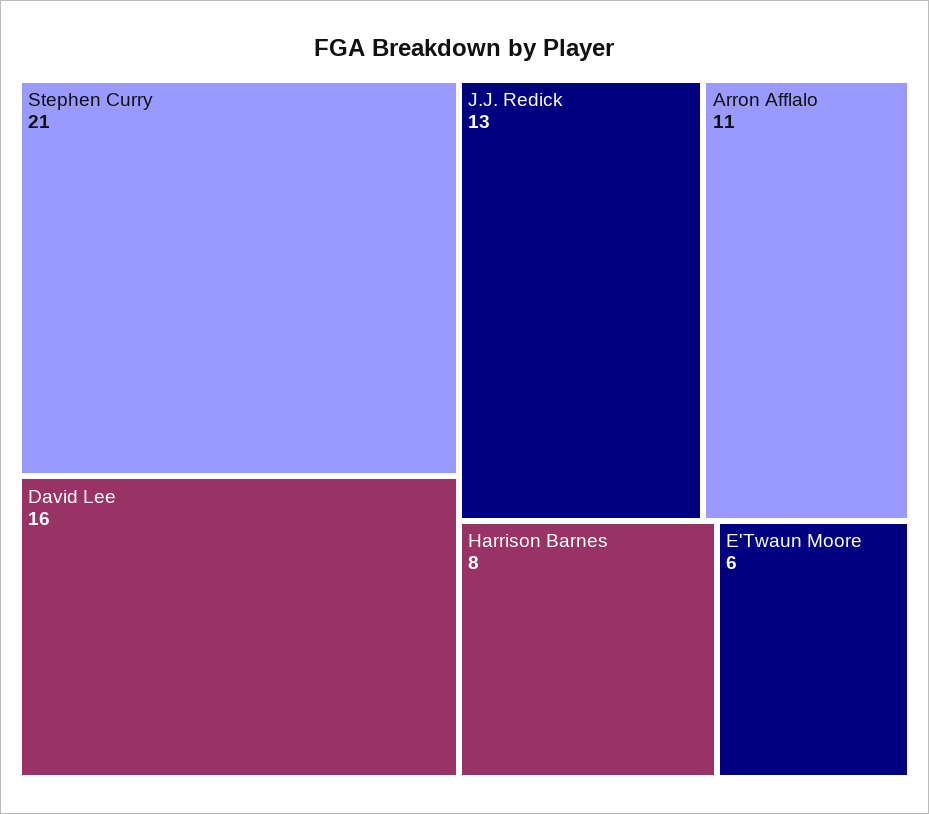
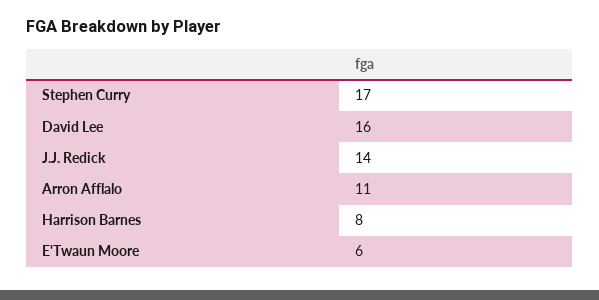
Stephen Curry: 21 -> 17
J.J. Redick: 13 -> 14

